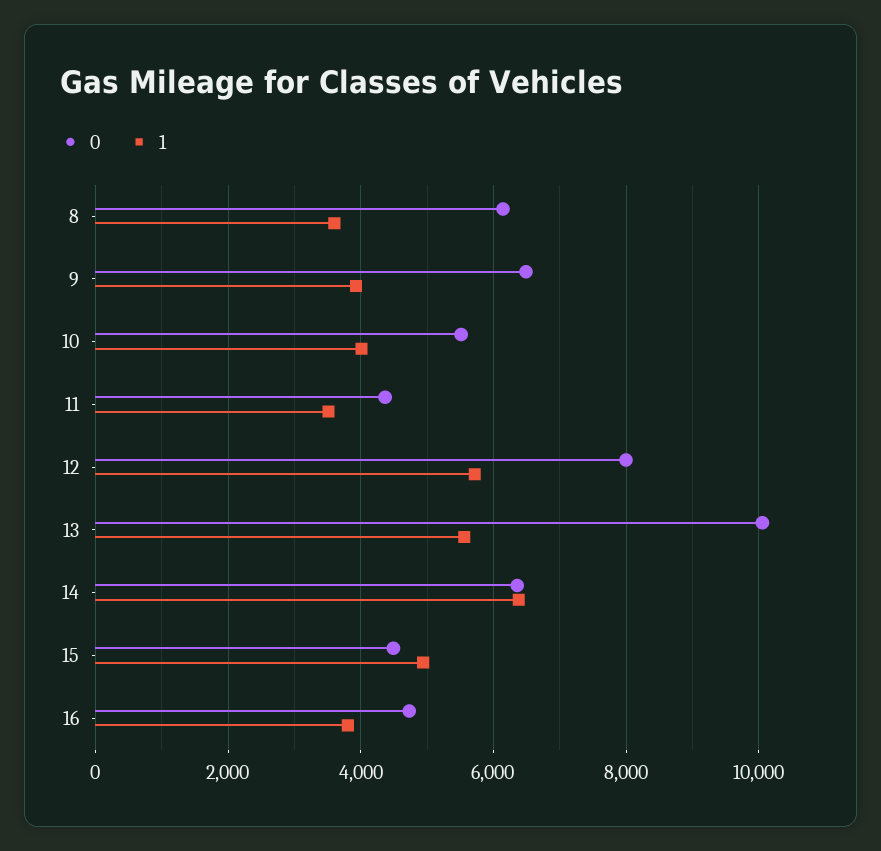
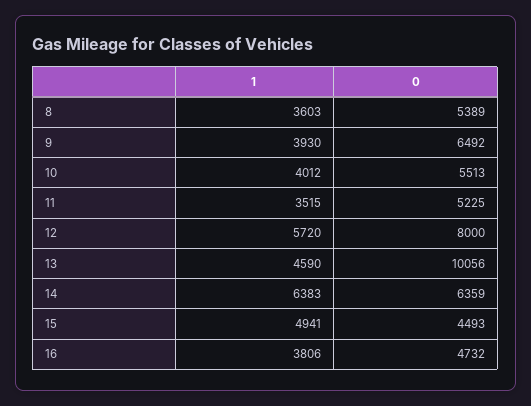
0, 8: 6200 -> 5389
0, 11: 4400 -> 5225
1, 13: 5600 -> 4590

